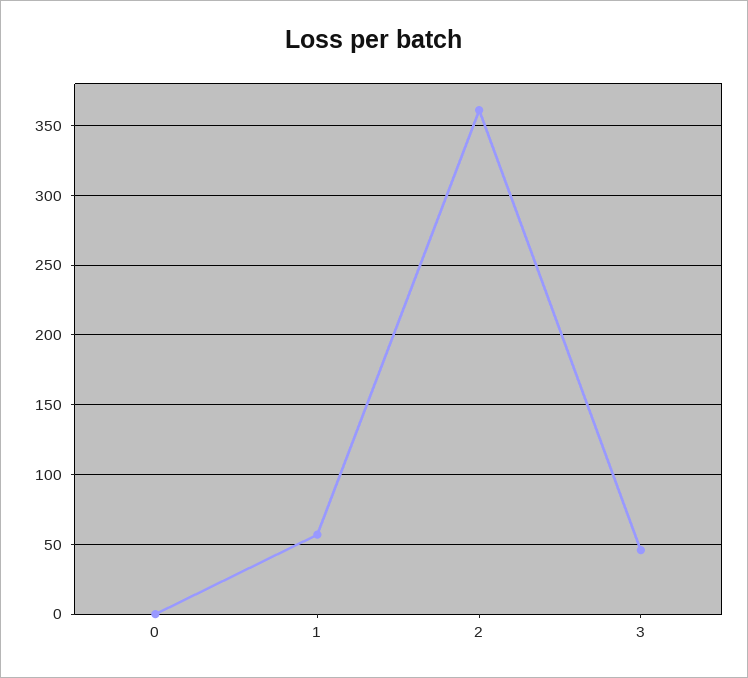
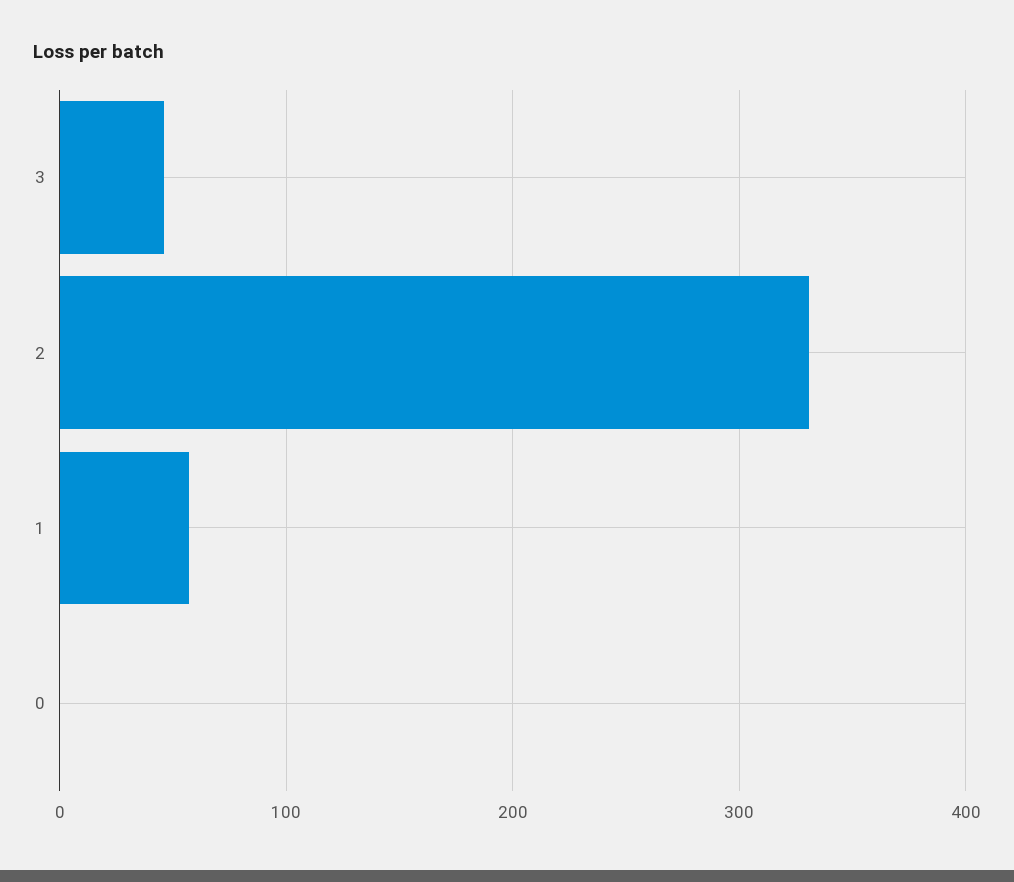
2: 360 -> 330

